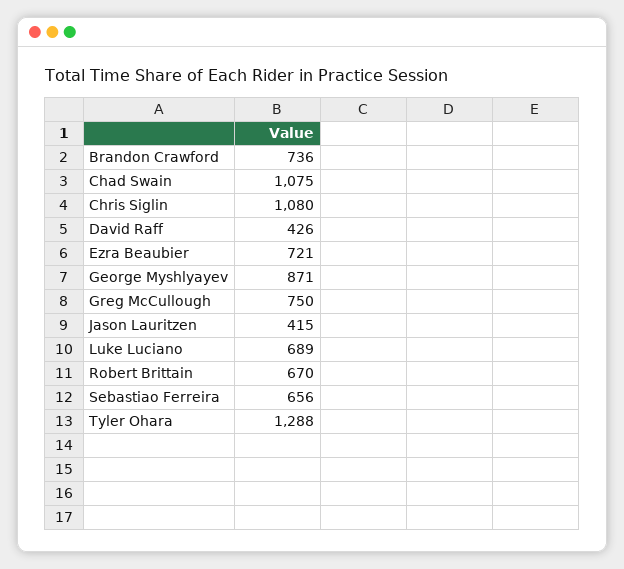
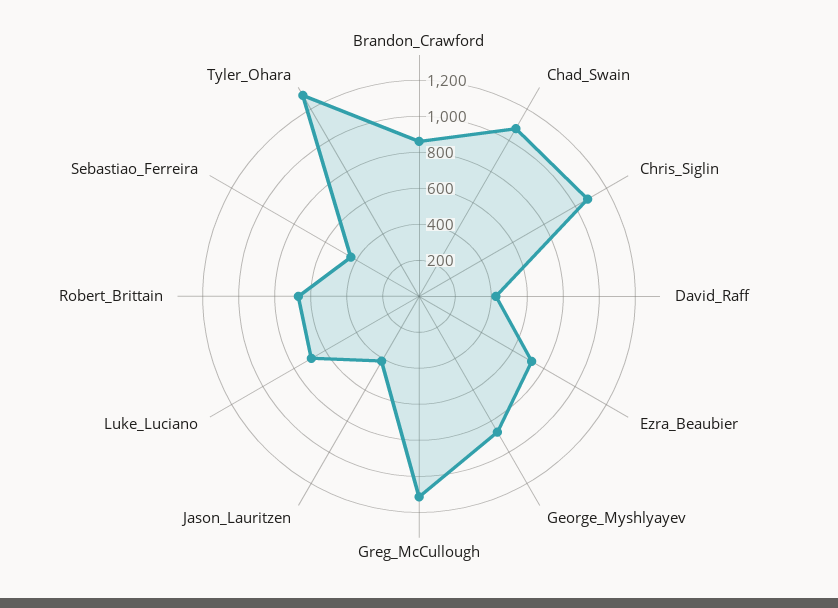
Brandon Crawford: 736 -> 850
Greg McCullough: 750 -> 1100
Sebastiao Ferreira: 656 -> 450

